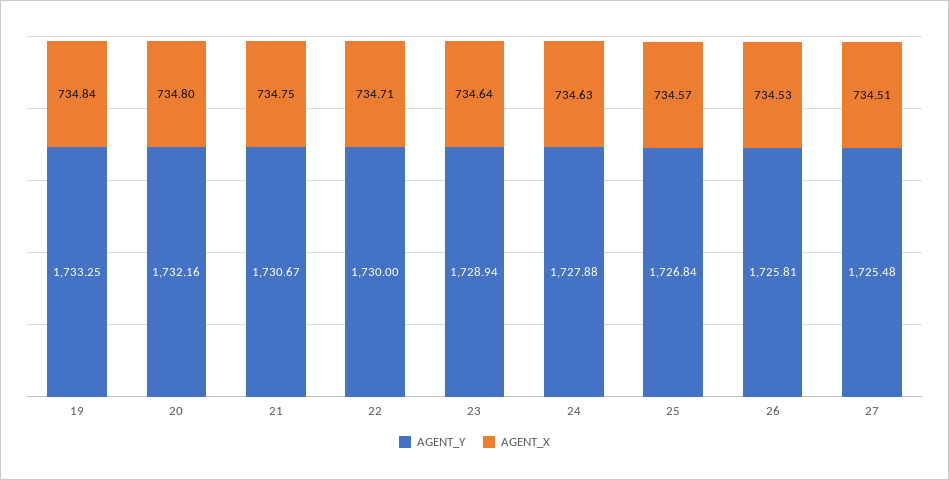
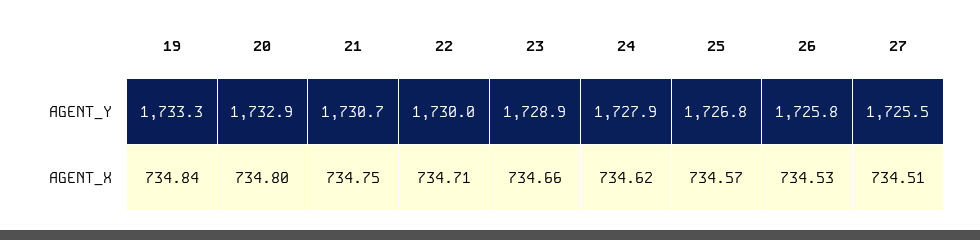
AGENT_Y, 20: 1732.16 -> 1732.9
AGENT_X, 23: 734.64 -> 734.66
AGENT_X, 24: 734.63 -> 734.62

